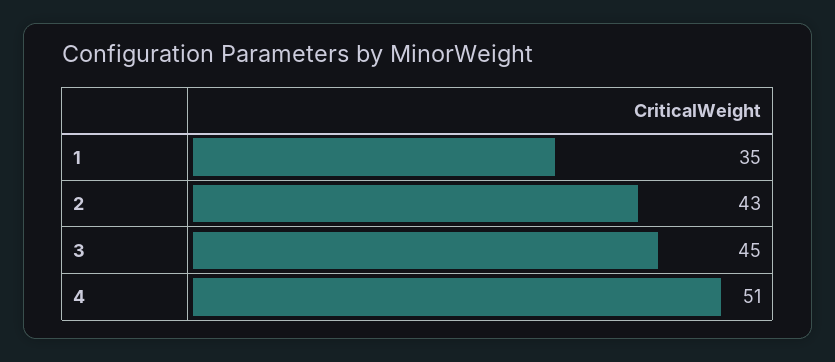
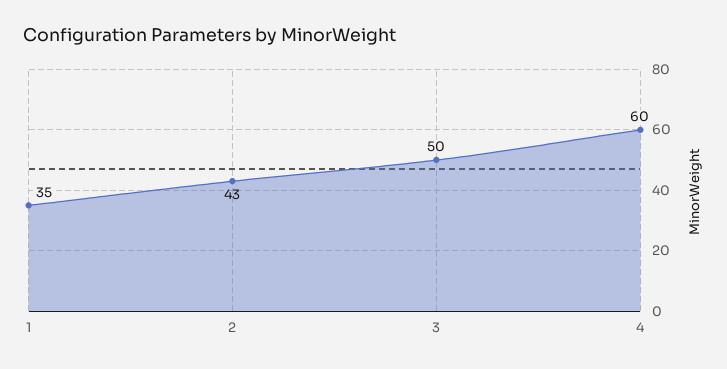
3: 45 -> 50
4: 51 -> 60

